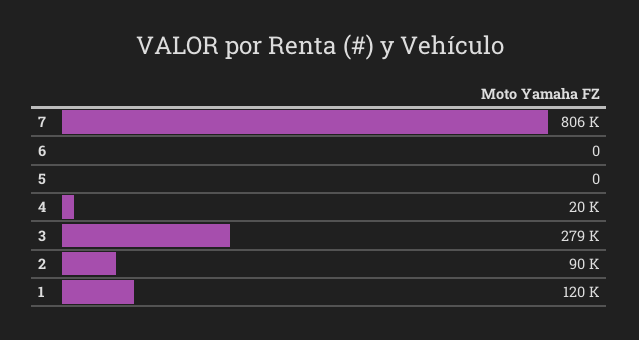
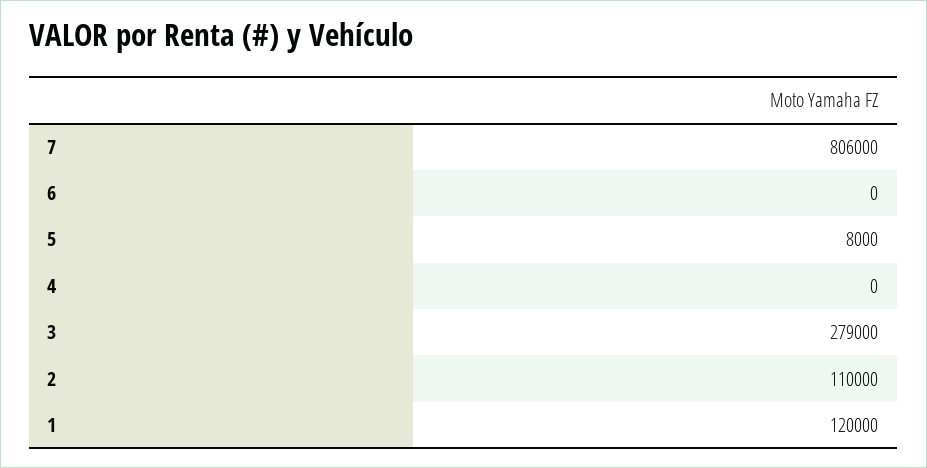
5: 0 -> 8000
4: 20000 -> 0
2: 90000 -> 110000

